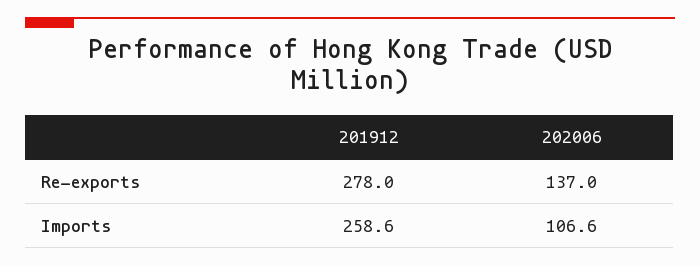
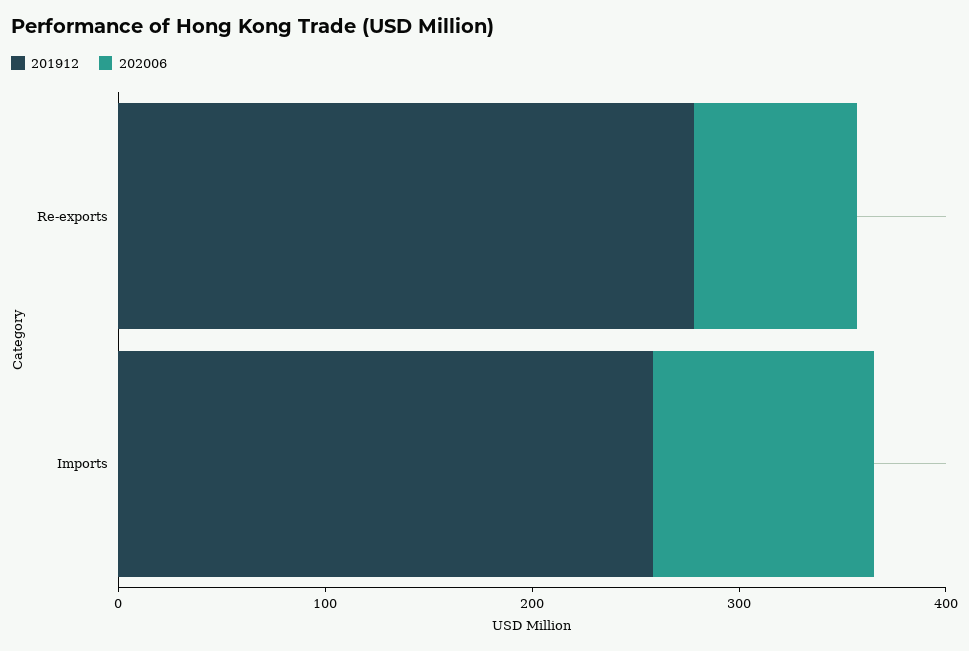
202006, Re-exports: 137 -> 80

